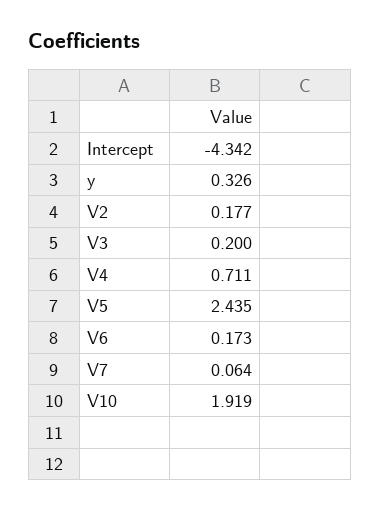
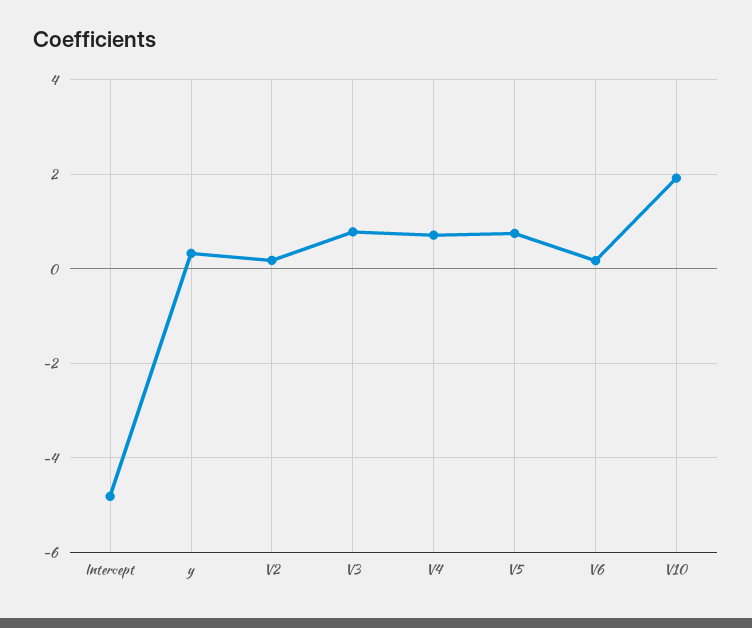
Intercept: -4.342 -> -4.8
V3: 0.2 -> 0.8
V5: 2.435 -> 0.8
V7: 0.064 -> none

